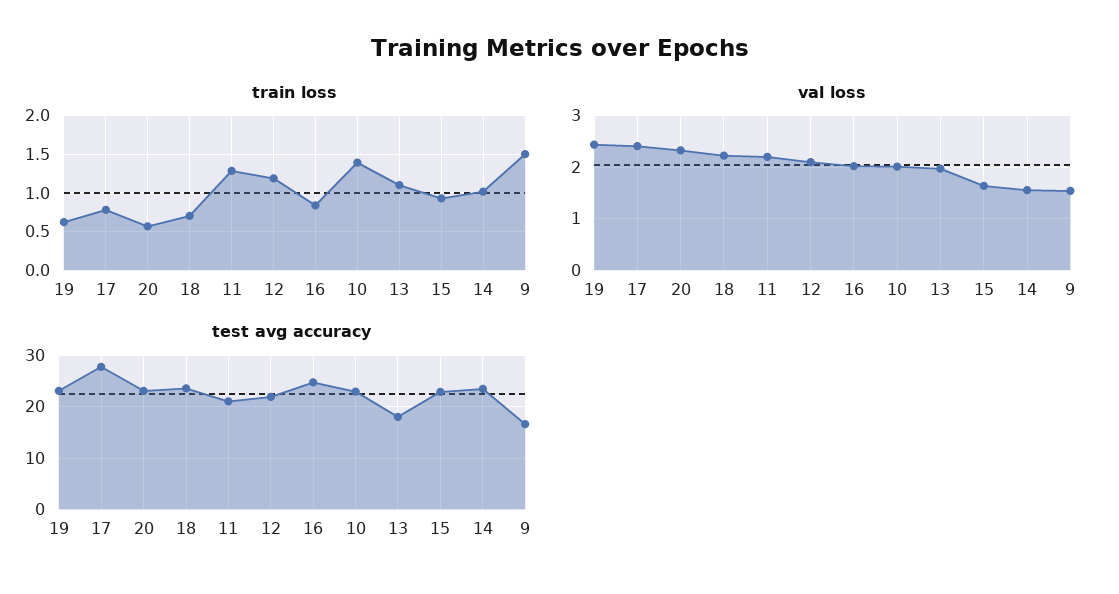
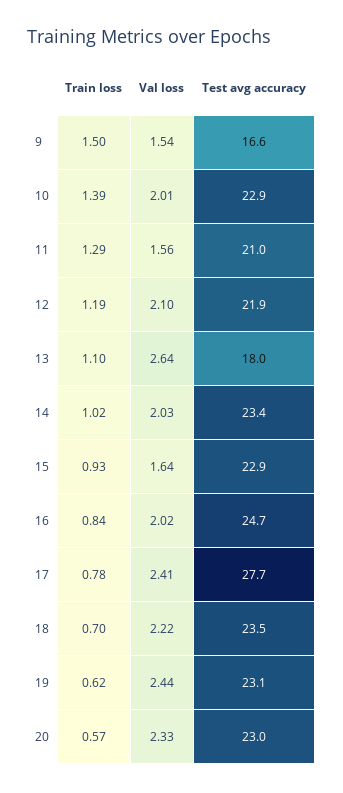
val loss, 11: 2.2 -> 1.56
val loss, 13: 2 -> 2.64
val loss, 14: 1.6 -> 2.03

